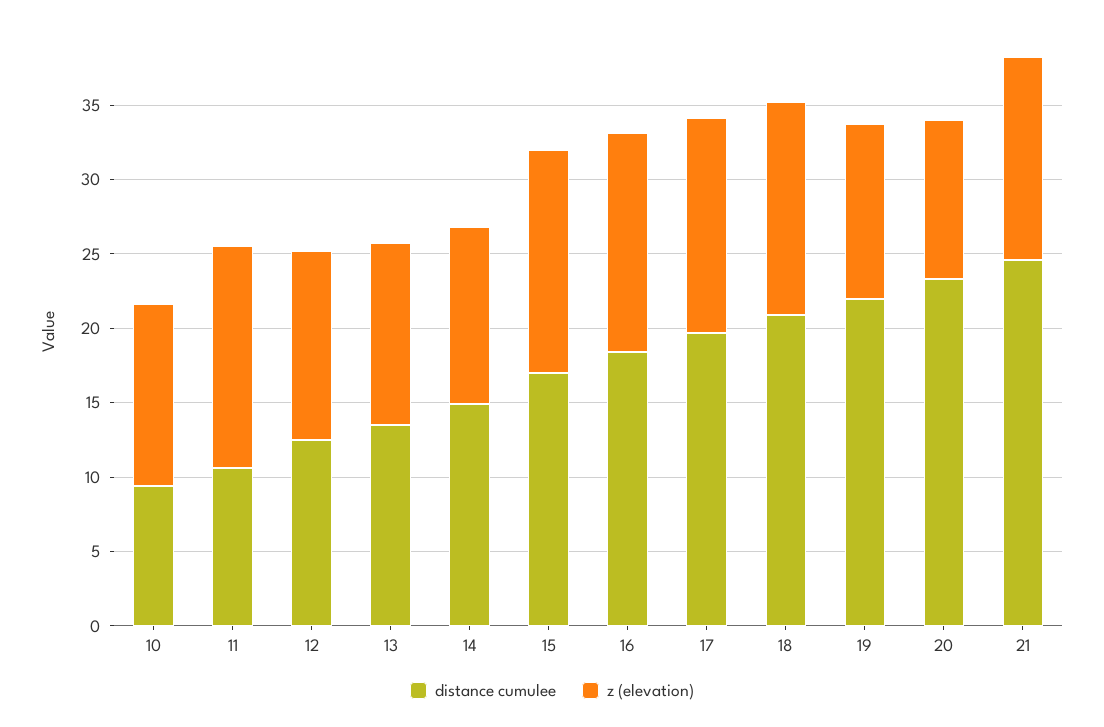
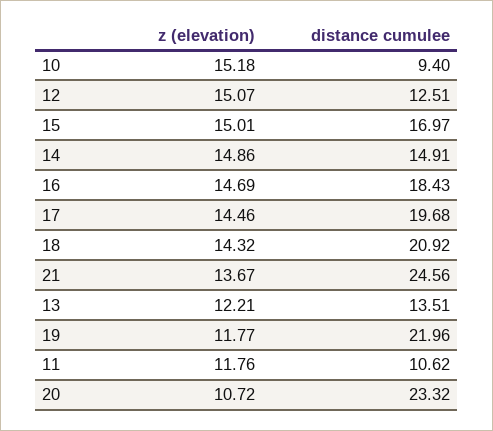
z (elevation), 10: 12 -> 15.18
z (elevation), 11: 15 -> 11.76
z (elevation), 12: 13 -> 15.07
z (elevation), 14: 12 -> 14.86

